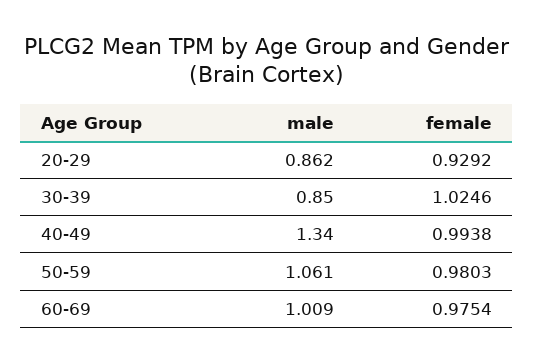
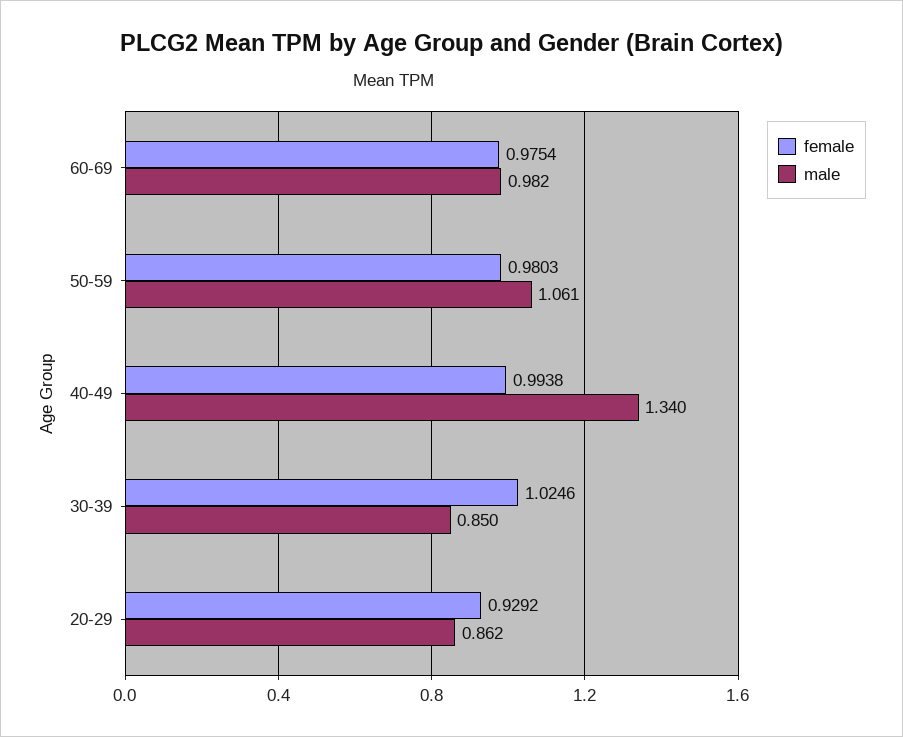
male, 60-69: 1.009 -> 0.982

